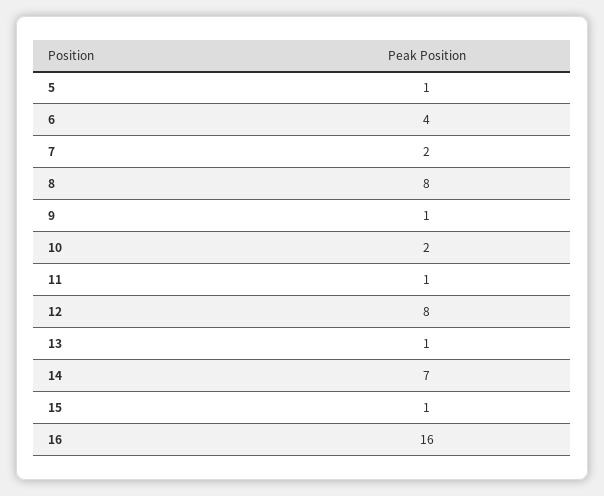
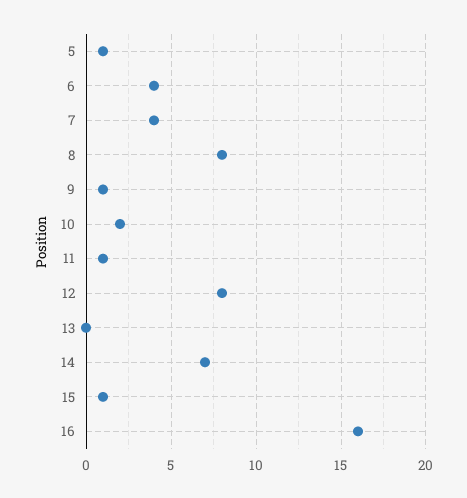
7: 2 -> 4
13: 1 -> 0

